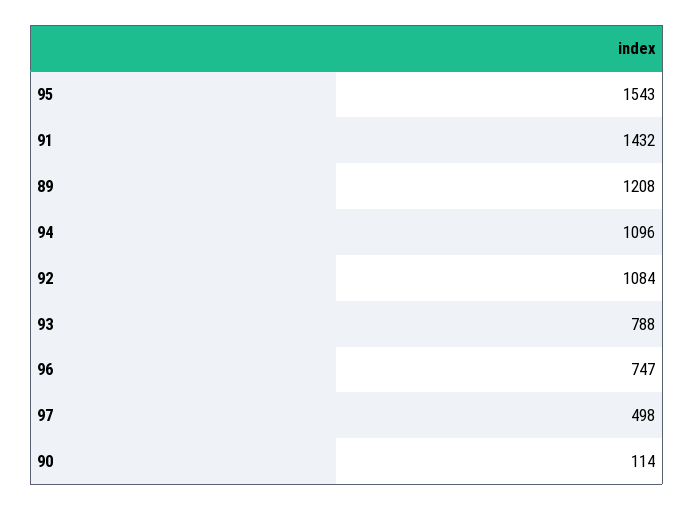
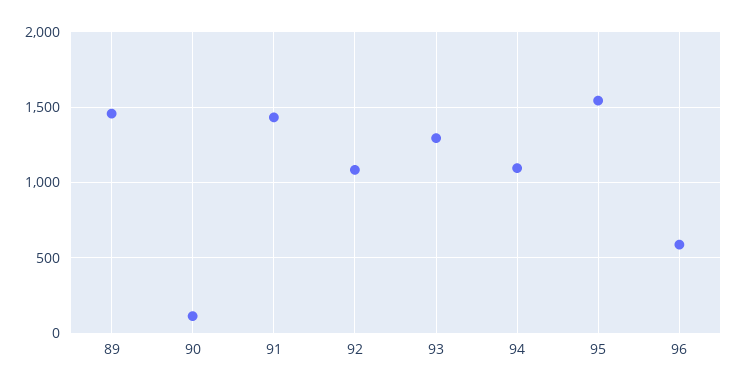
89: 1208 -> 1450
93: 788 -> 1300
96: 747 -> 600
97: 498 -> none

